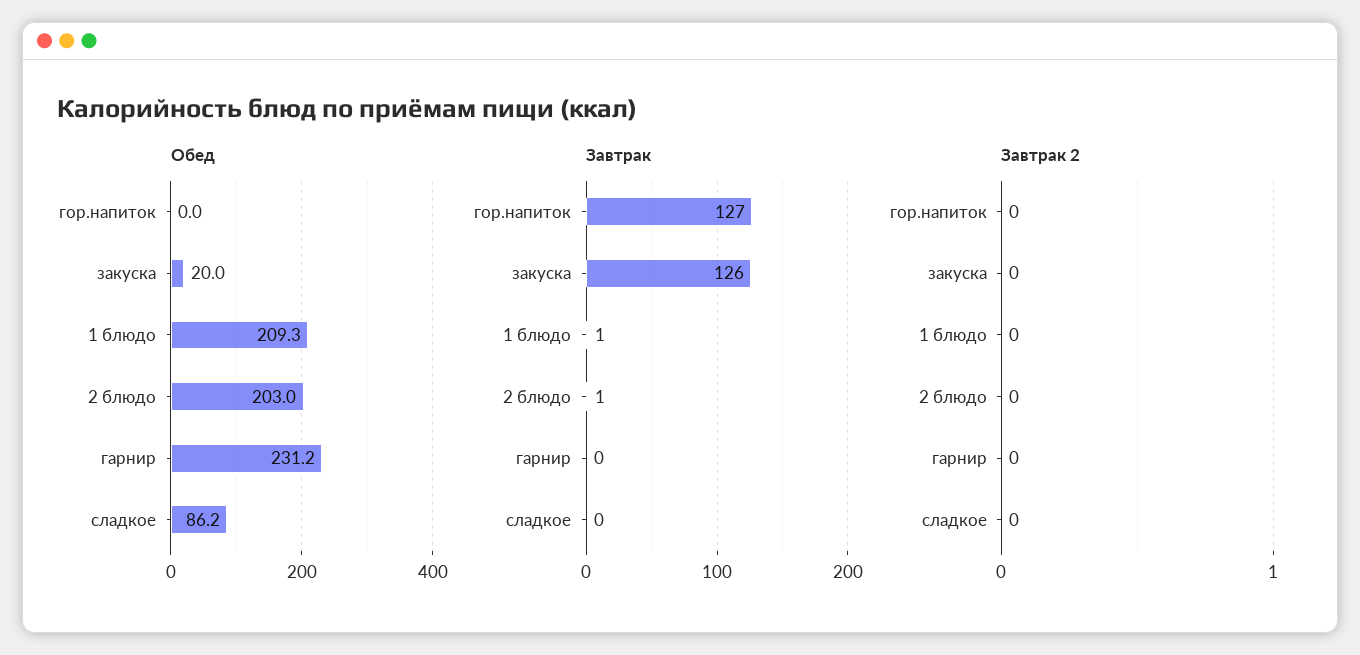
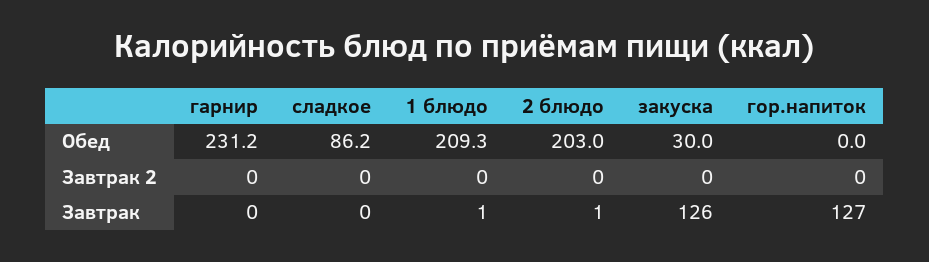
Обед, закуска: 20 -> 30

